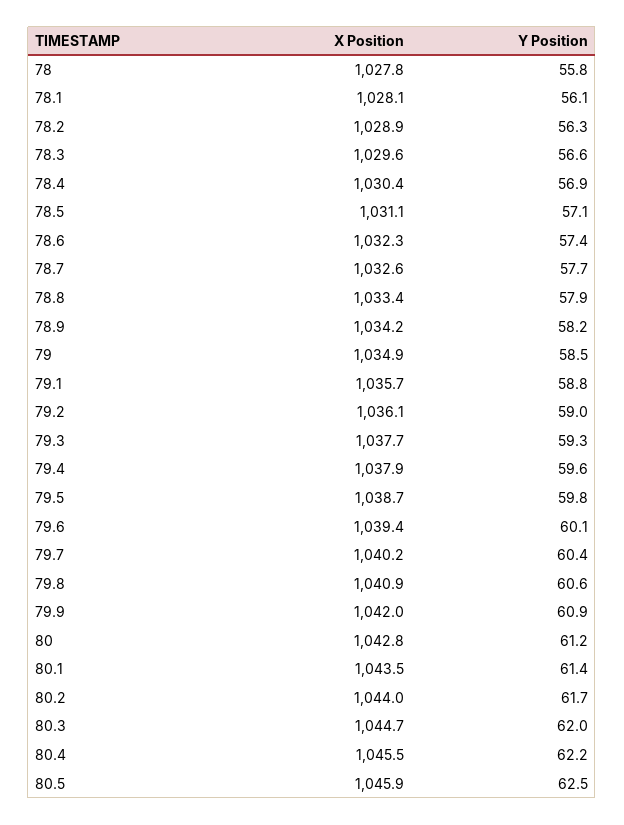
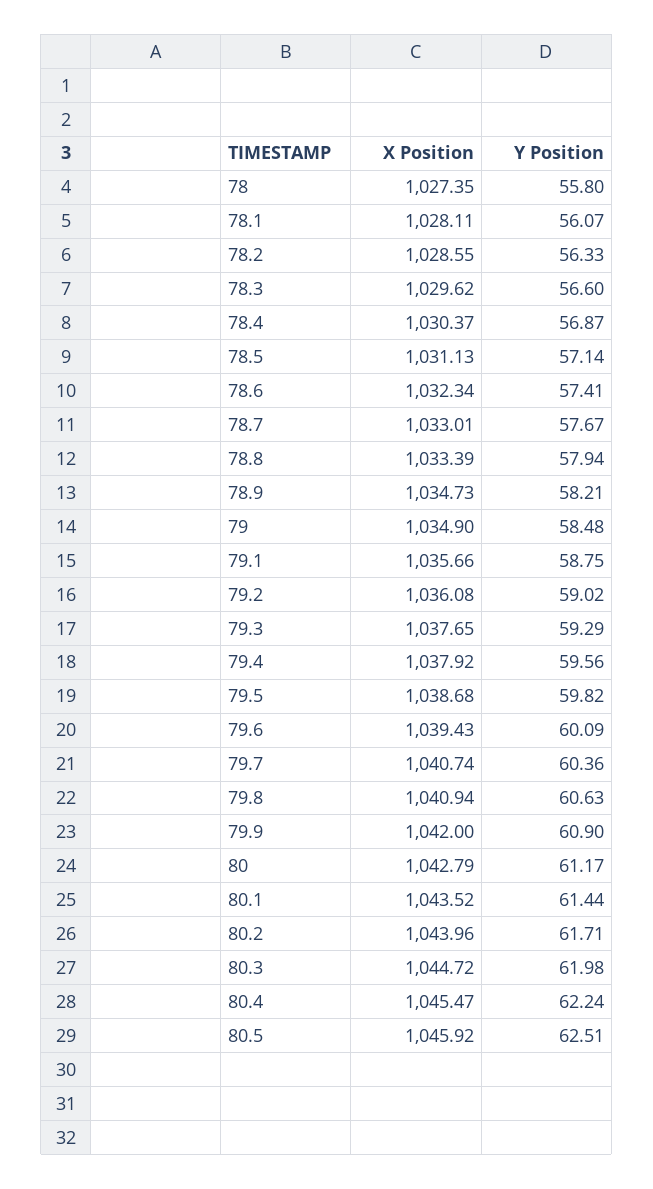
X Position, 78: 1027.8 -> 1027.35
X Position, 78.2: 1028.9 -> 1028.55
X Position, 78.7: 1032.6 -> 1033.01
X Position, 78.9: 1034.2 -> 1034.73
X Position, 79.7: 1040.2 -> 1040.74

